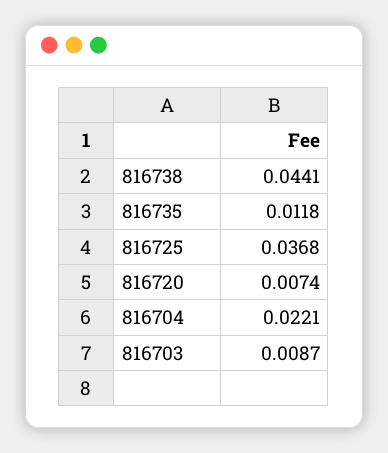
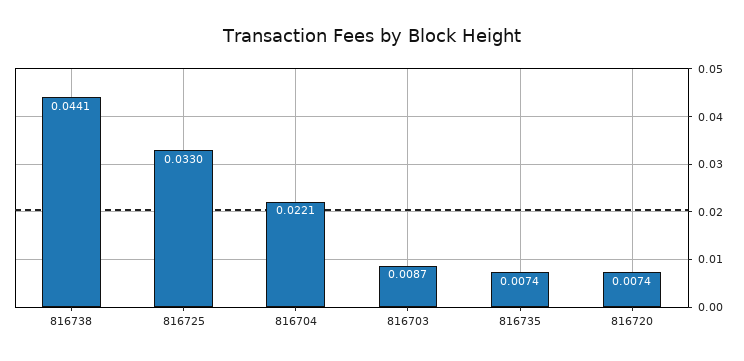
816735: 0.0118 -> 0.0074
816725: 0.0368 -> 0.033

